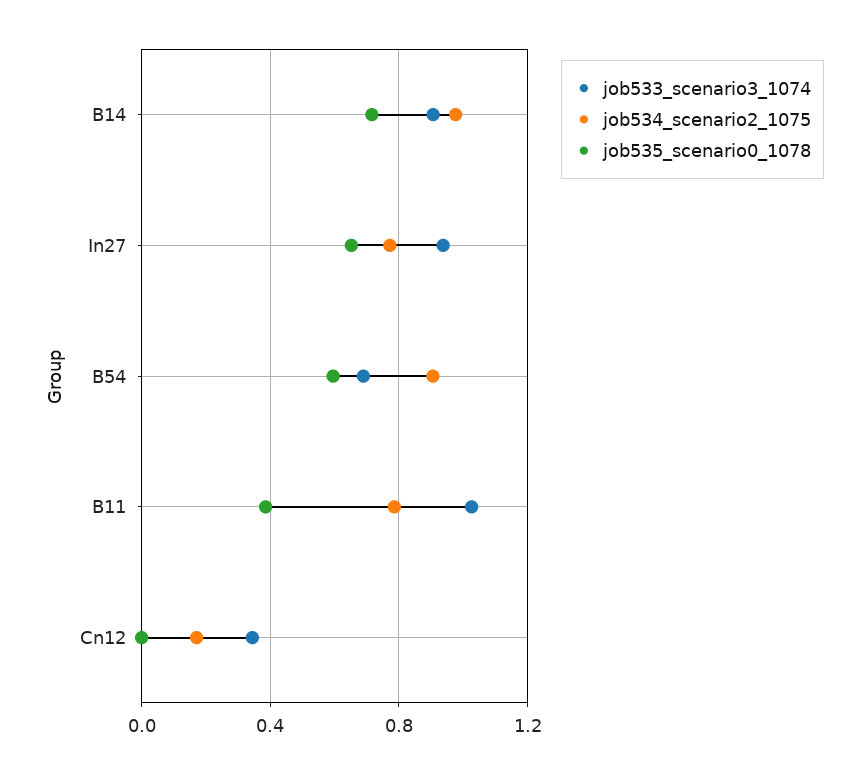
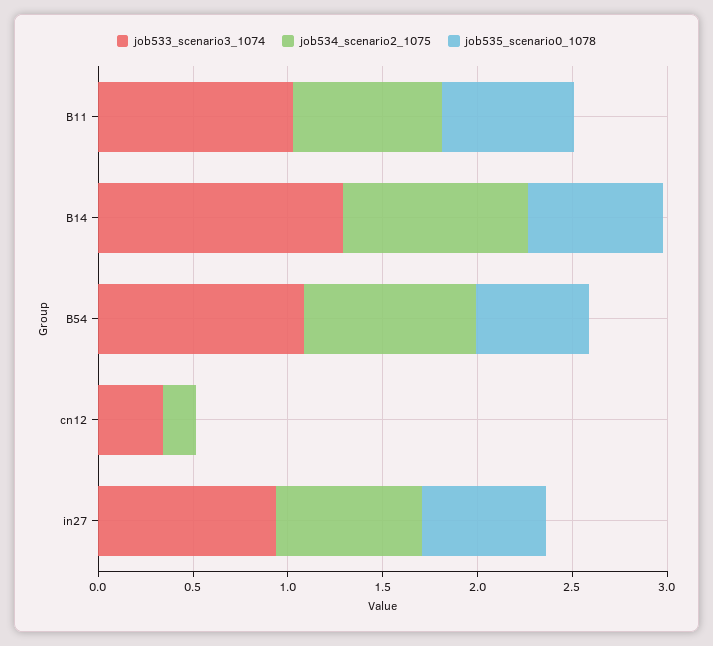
job533_scenario3_1074, B14: 0.9 -> 1.3
job533_scenario3_1074, B54: 0.7 -> 1.1
job535_scenario0_1078, B11: 0.4 -> 0.7

